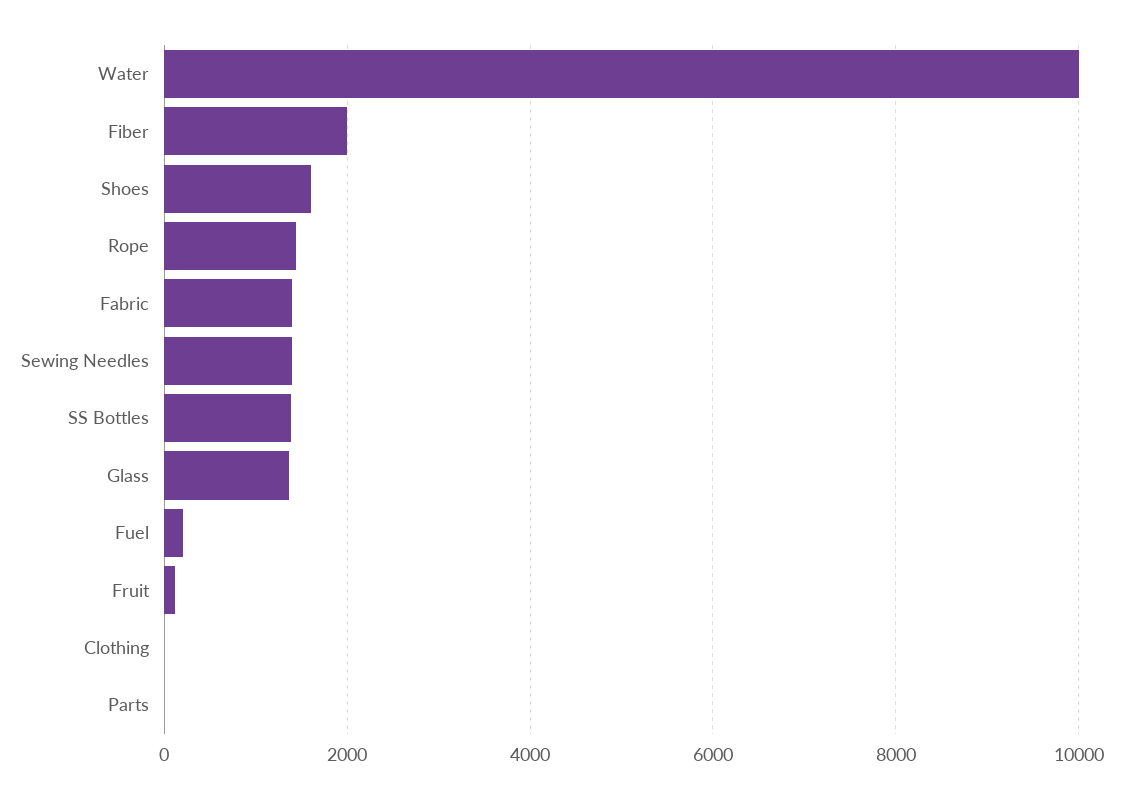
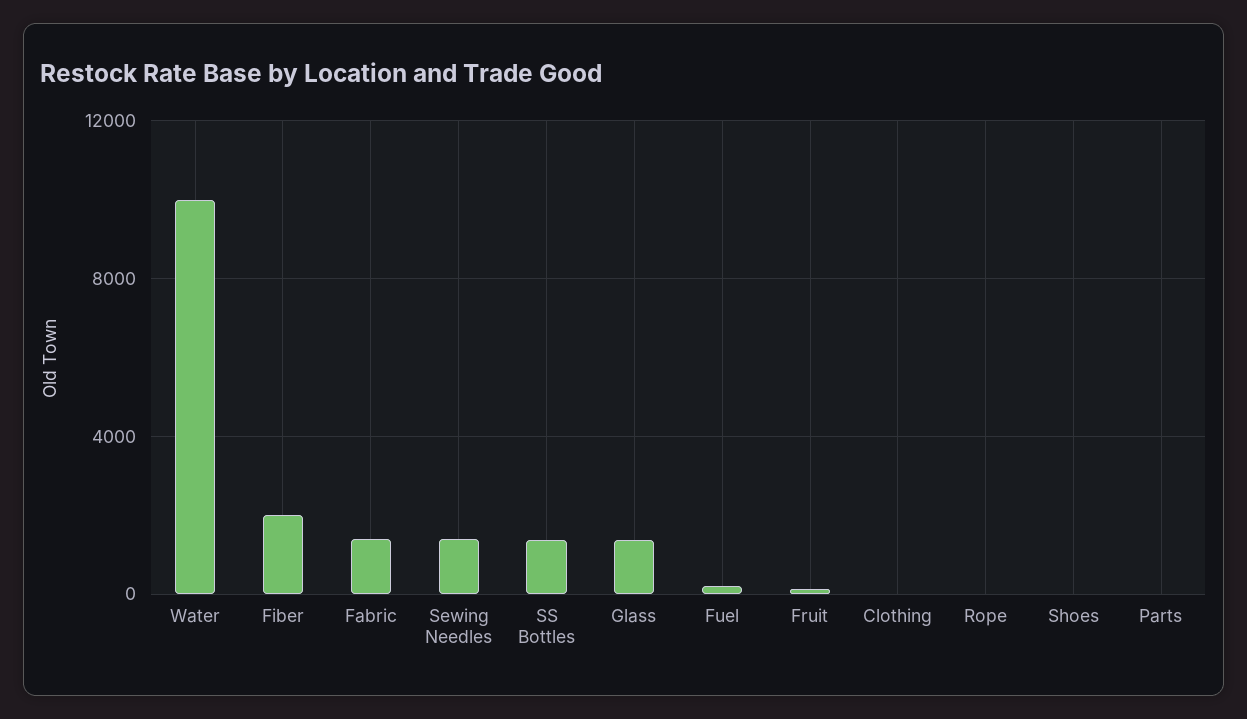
Shoes: 1600 -> 0
Rope: 1400 -> 0

